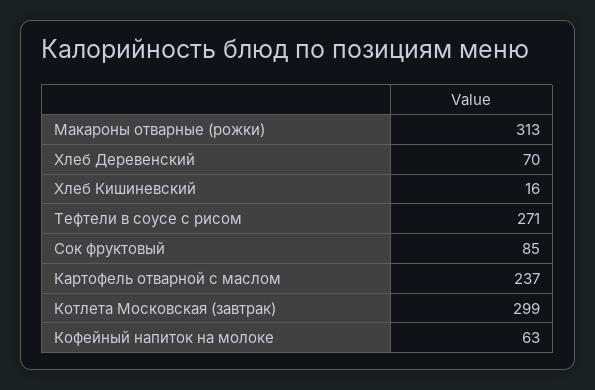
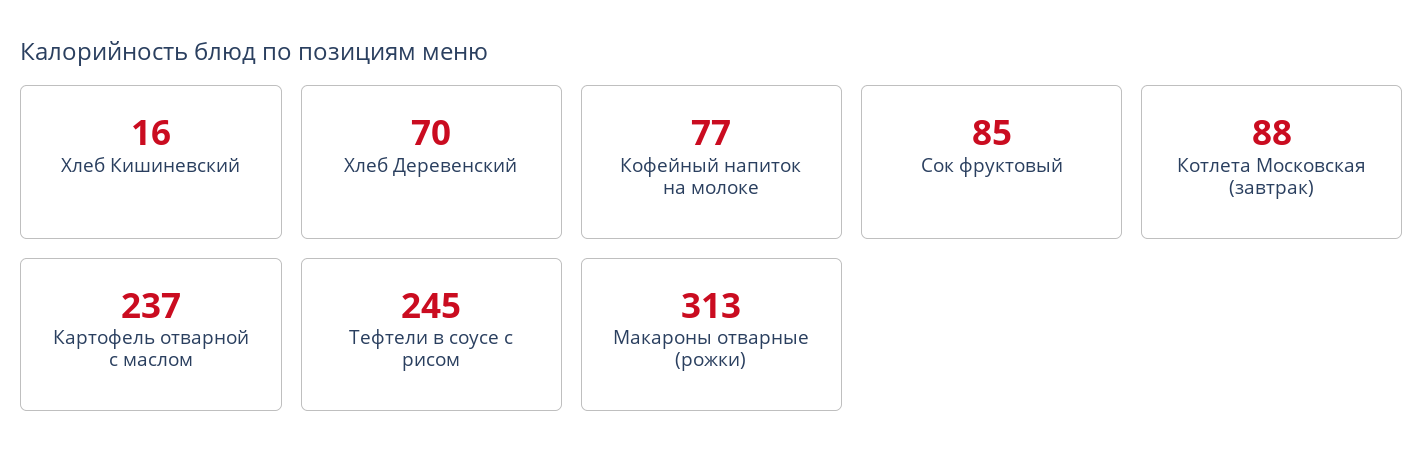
Тефтели в соусе с рисом: 271 -> 245
Котлета Московская (завтрак): 299 -> 88
Кофейный напиток на молоке: 63 -> 77

